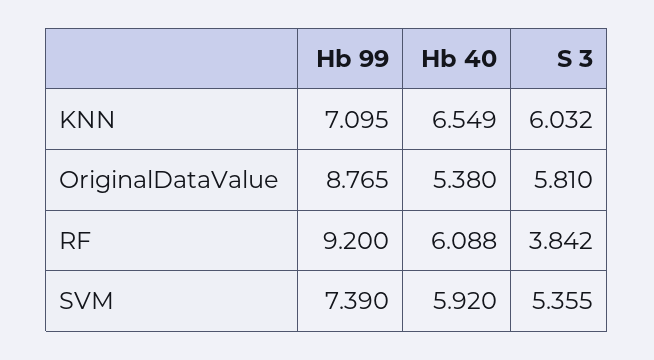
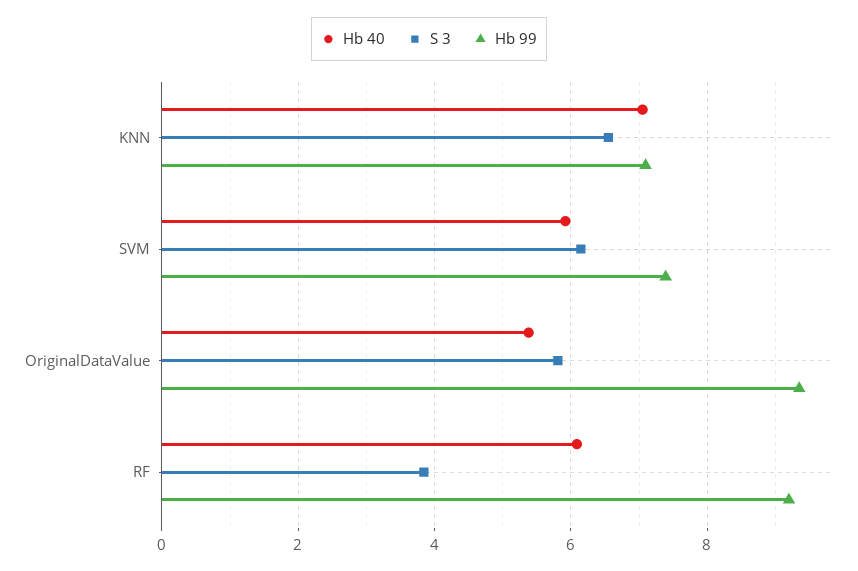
Hb 40, KNN: 6.549 -> 7
S 3, KNN: 6.032 -> 6.6
Hb 99, OriginalDataValue: 8.765 -> 9.4
S 3, SVM: 5.355 -> 6.2

